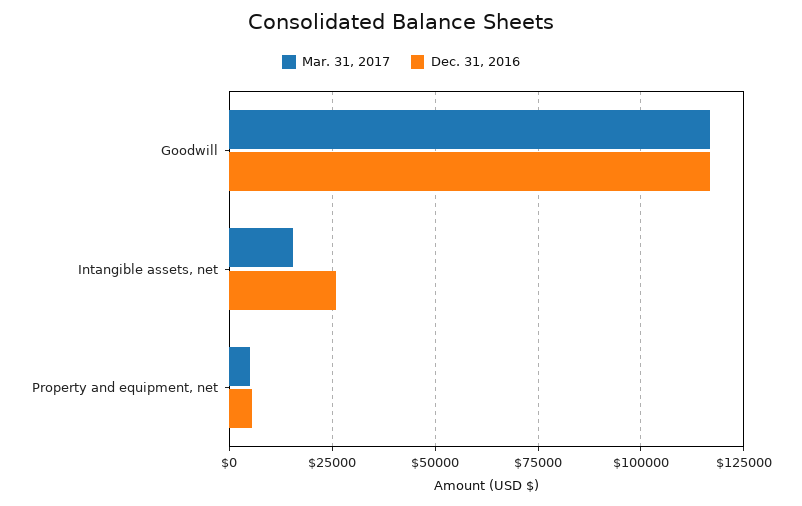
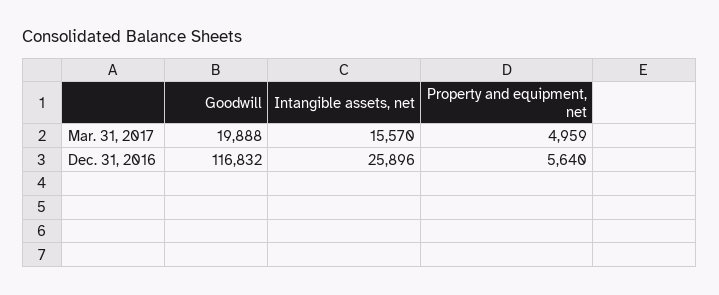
Mar. 31, 2017, Goodwill: 117500 -> 19888

